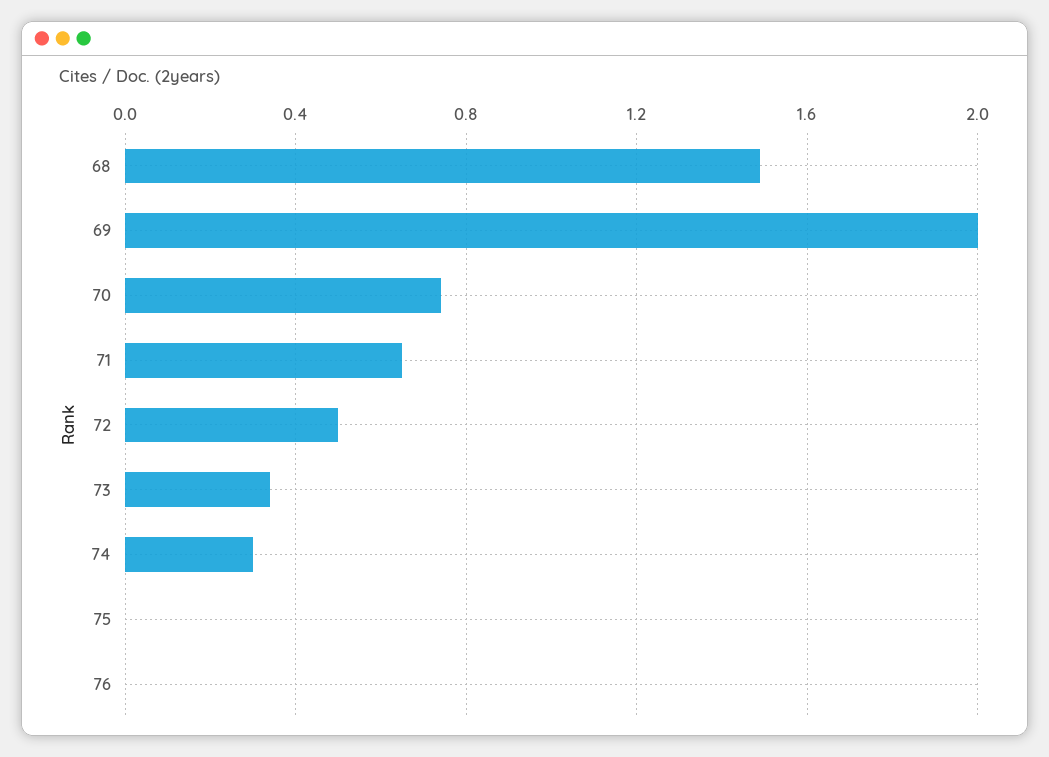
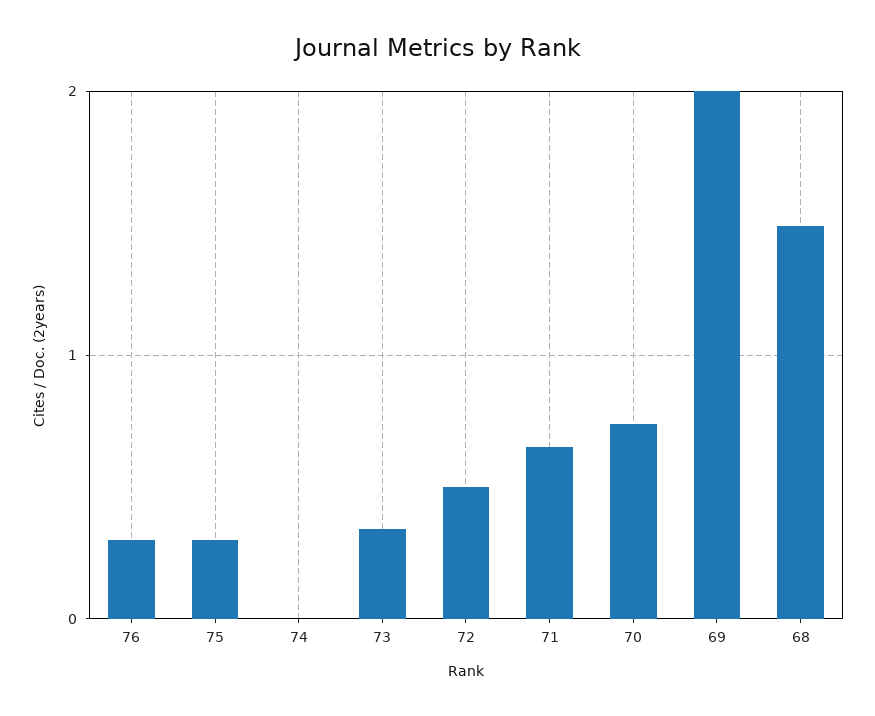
74: 0.3 -> 0
75: 0 -> 0.3
76: 0 -> 0.3

